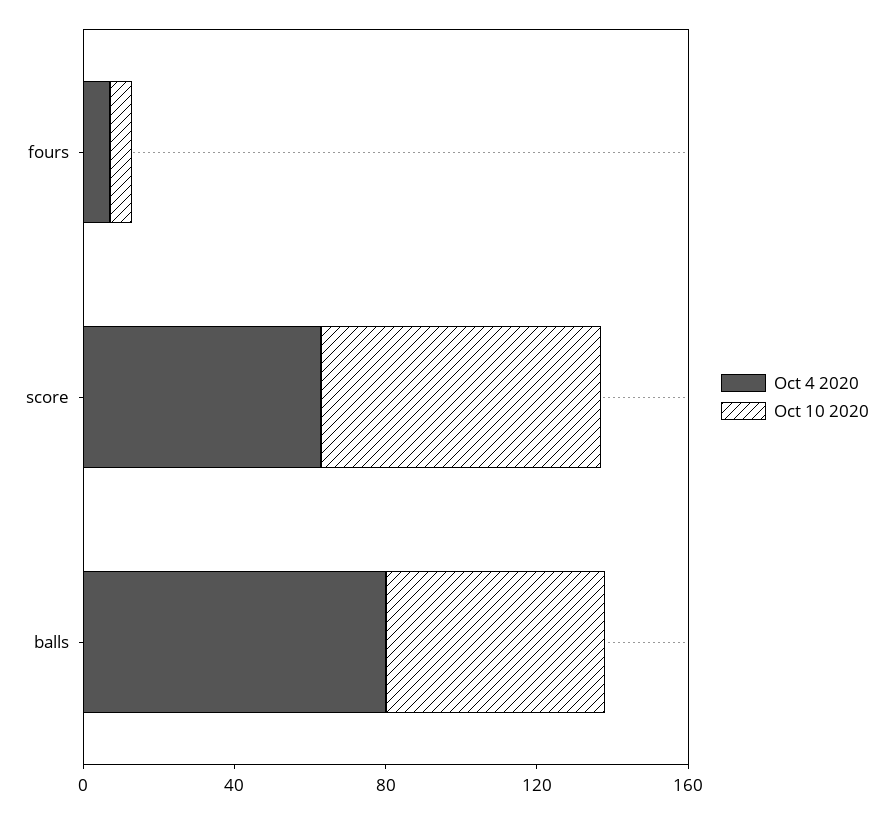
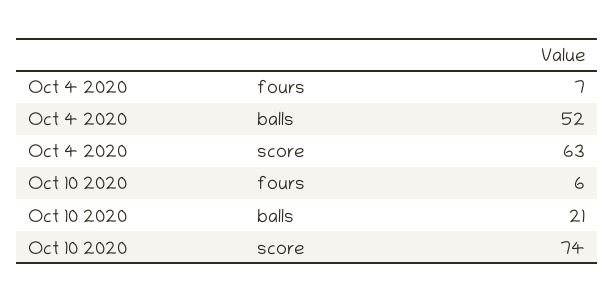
Oct 4 2020, balls: 80 -> 52
Oct 10 2020, balls: 60 -> 21

